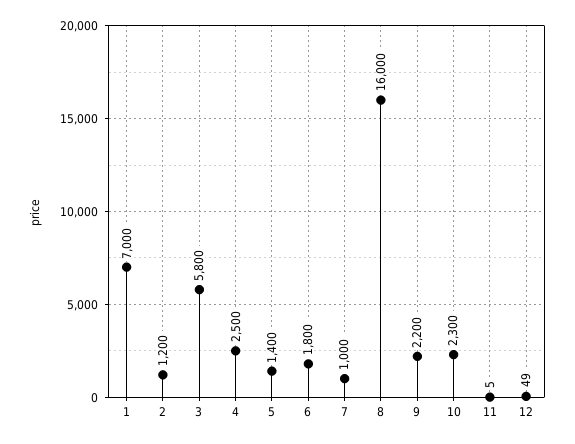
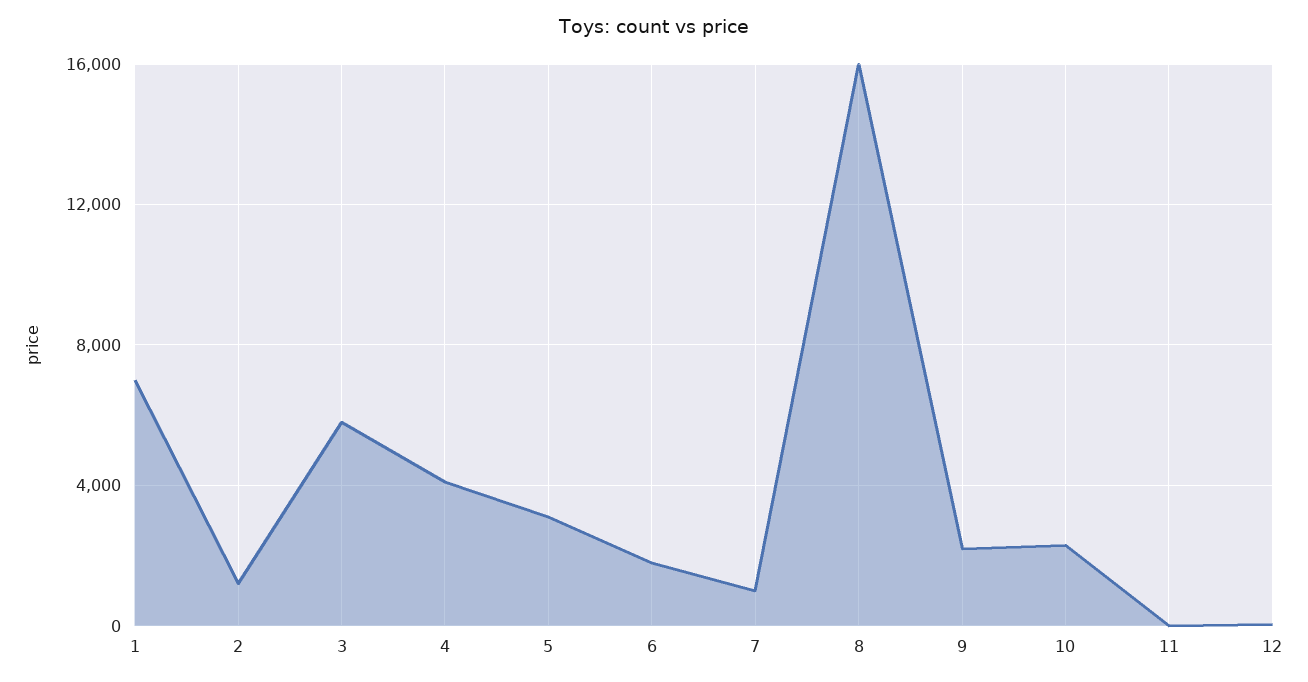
4: 2500 -> 4000
5: 1400 -> 3000

